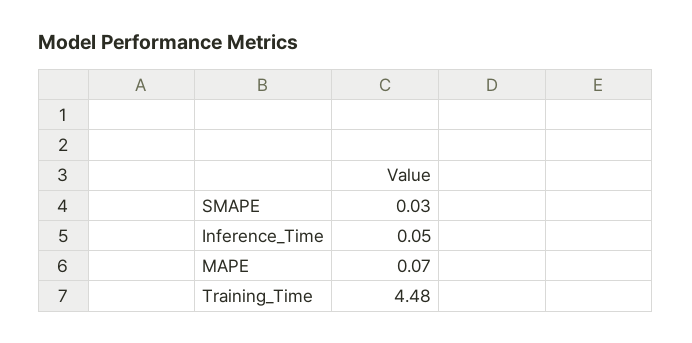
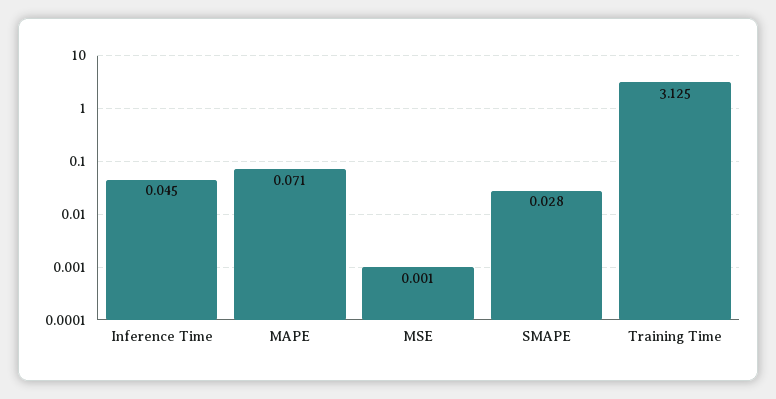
Training_Time: 4.48 -> 3.125
MSE: none -> 0.001

